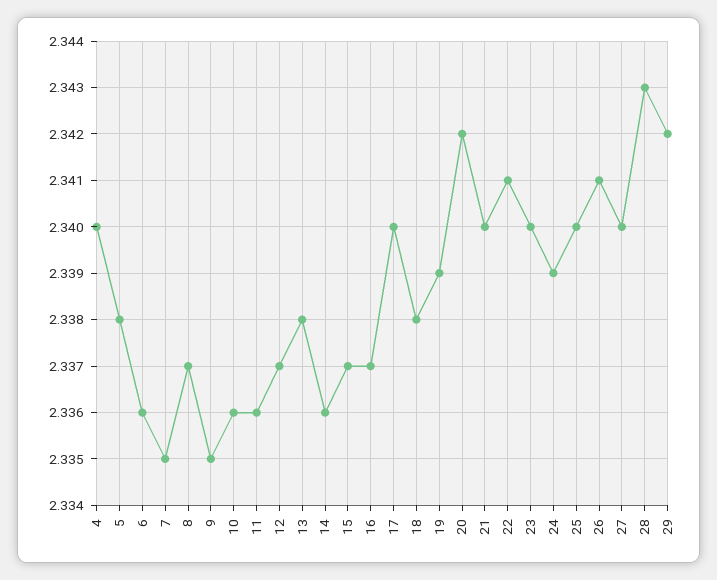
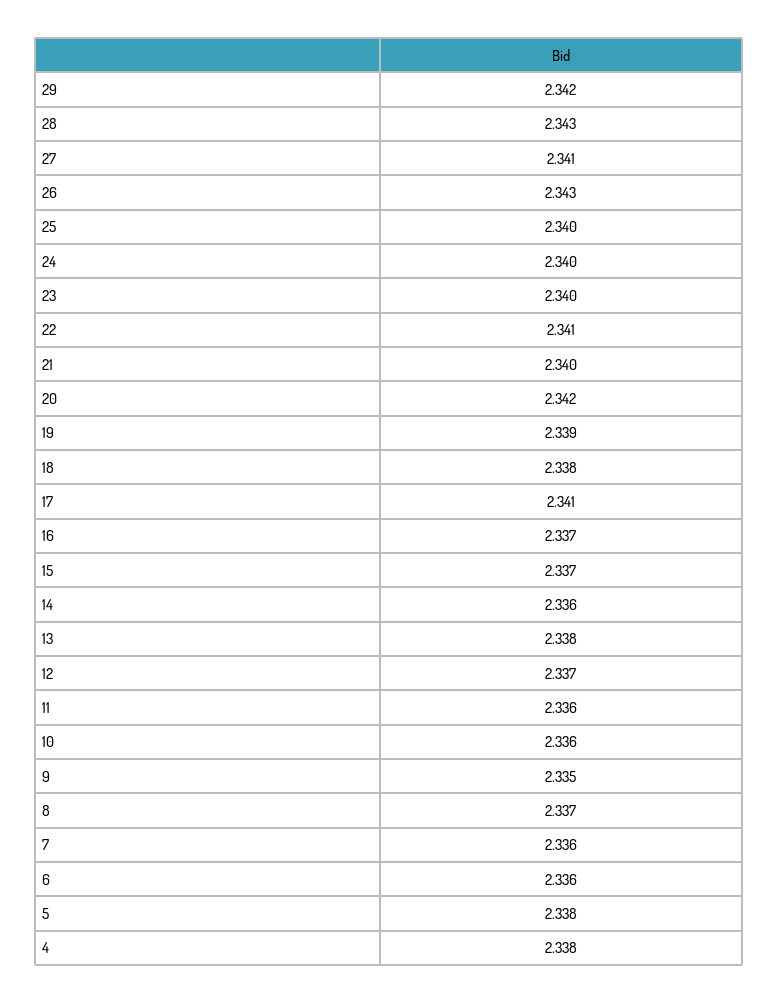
4: 2.34 -> 2.338
7: 2.335 -> 2.336
17: 2.34 -> 2.341
24: 2.339 -> 2.34
26: 2.341 -> 2.343
27: 2.34 -> 2.341

